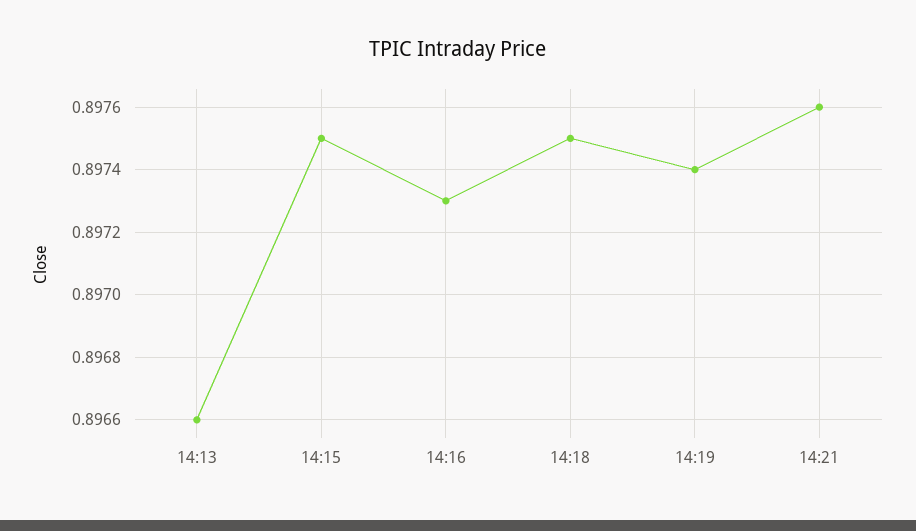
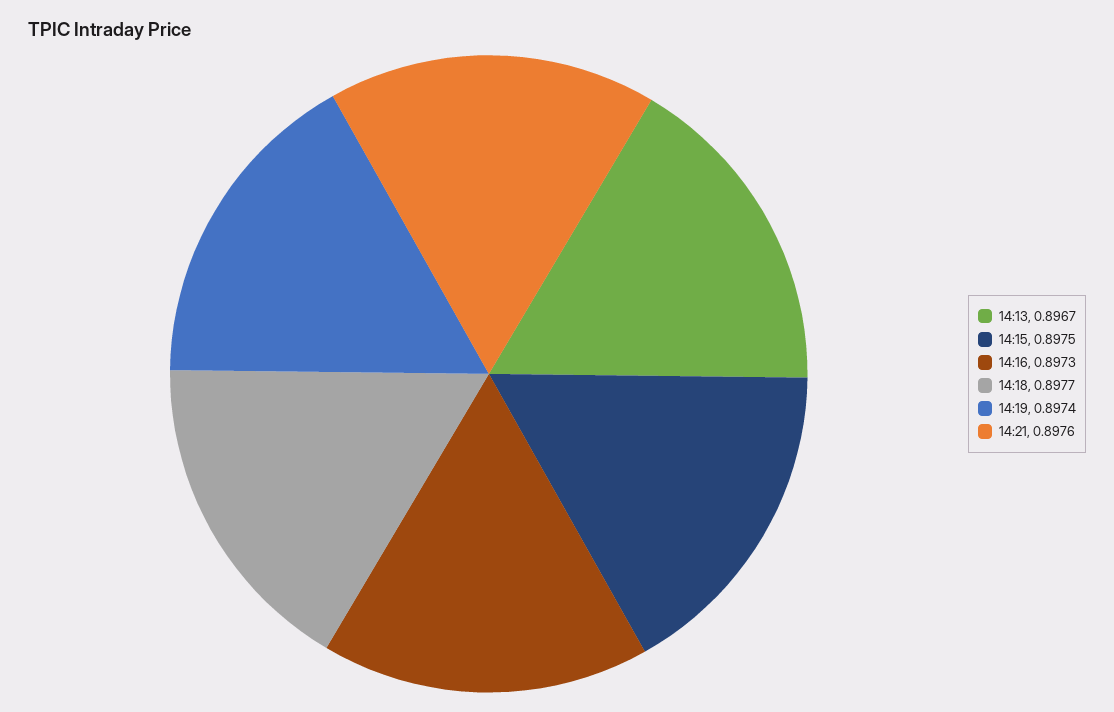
14:13: 0.8966 -> 0.8967
14:18: 0.8975 -> 0.8977

